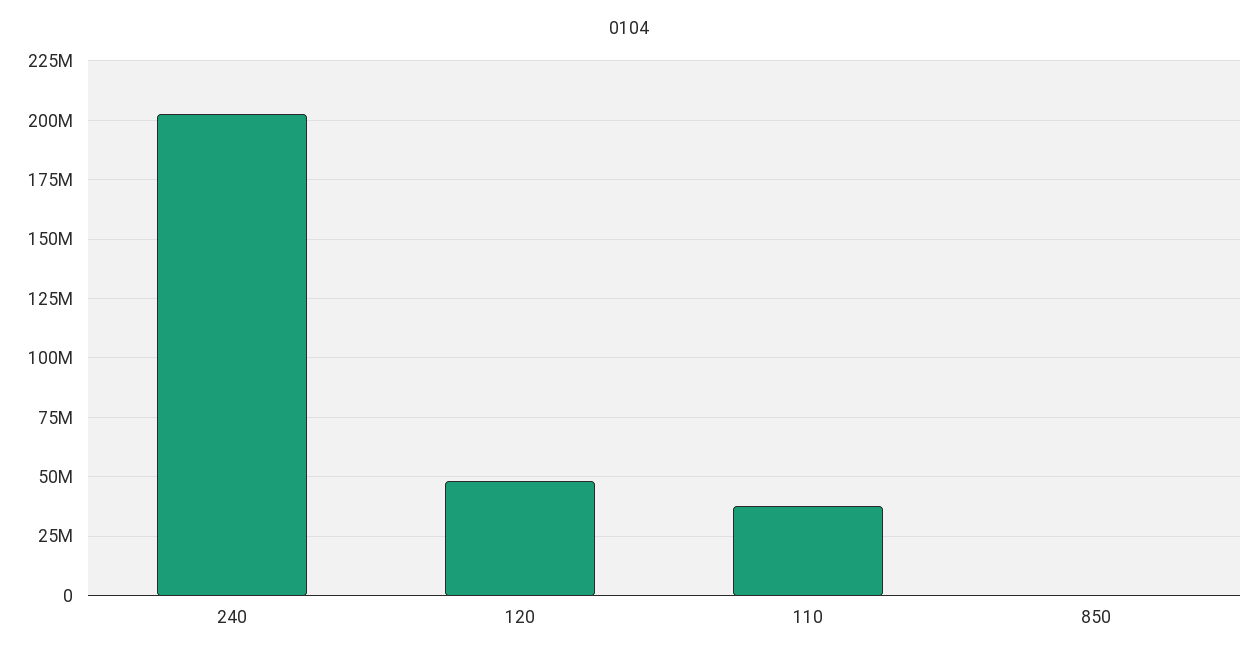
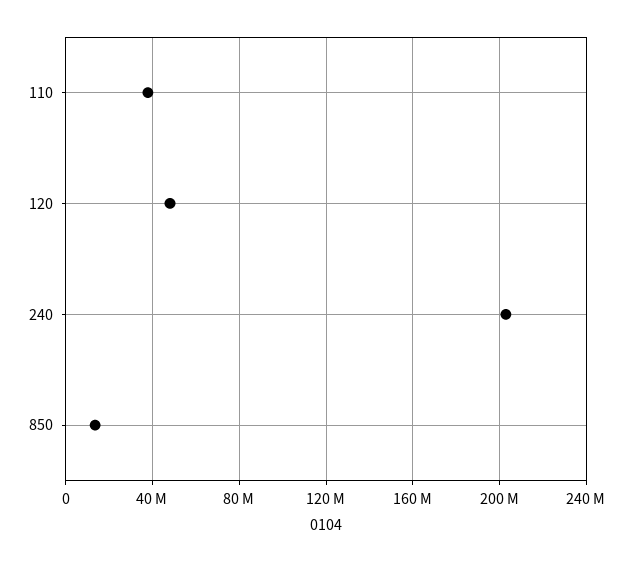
850: 0 -> 15000000

